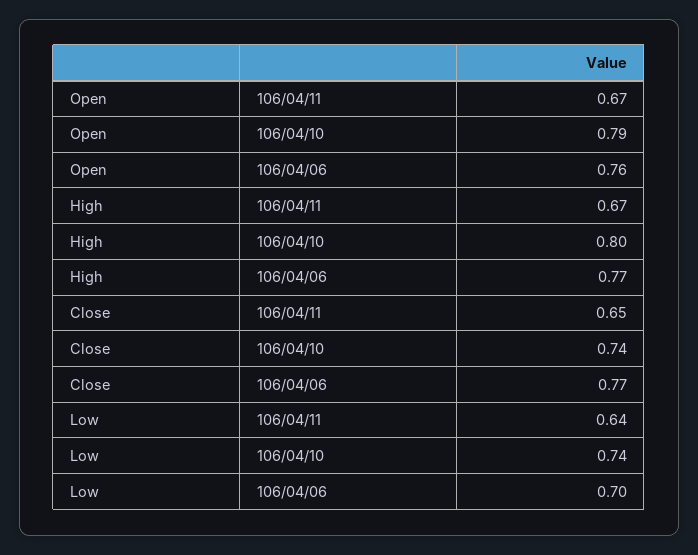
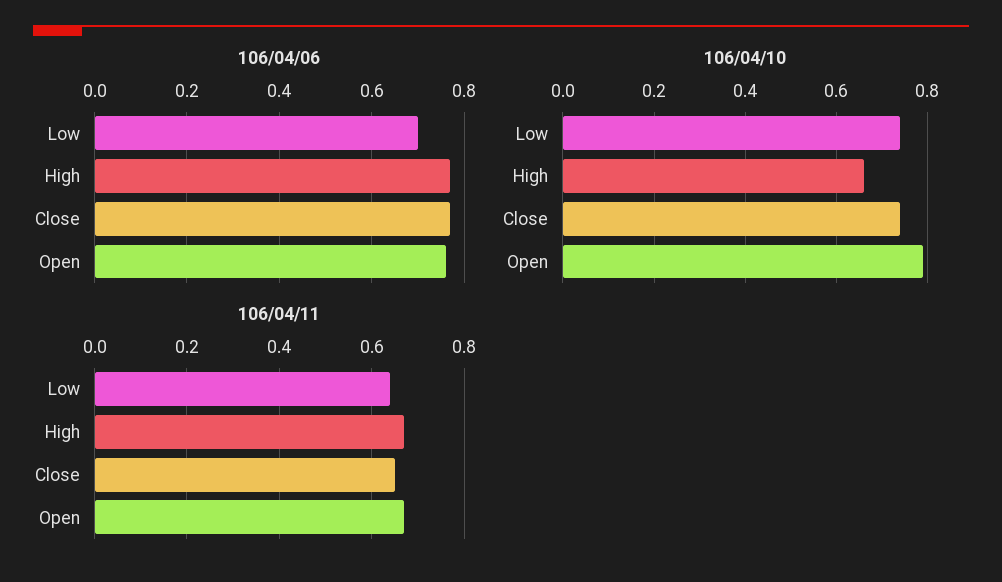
106/04/10, High: 0.8 -> 0.65

